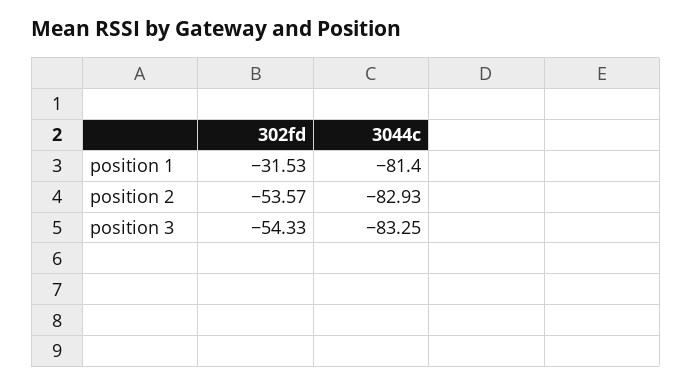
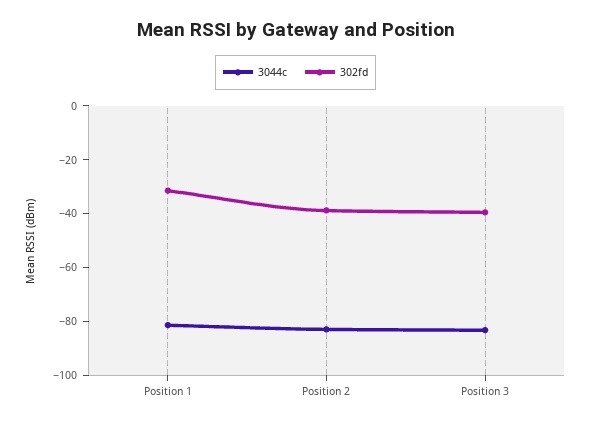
302fd, position 2: -53.57 -> -40
302fd, position 3: -54.33 -> -40

